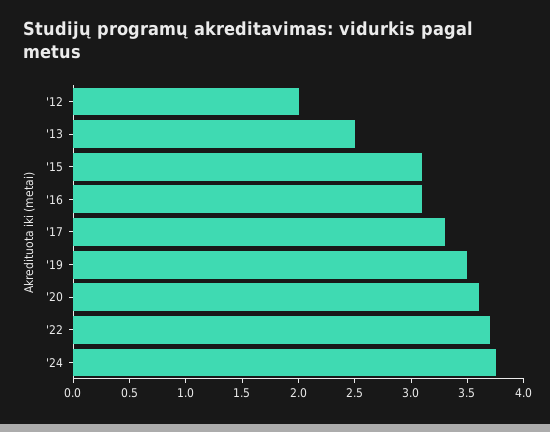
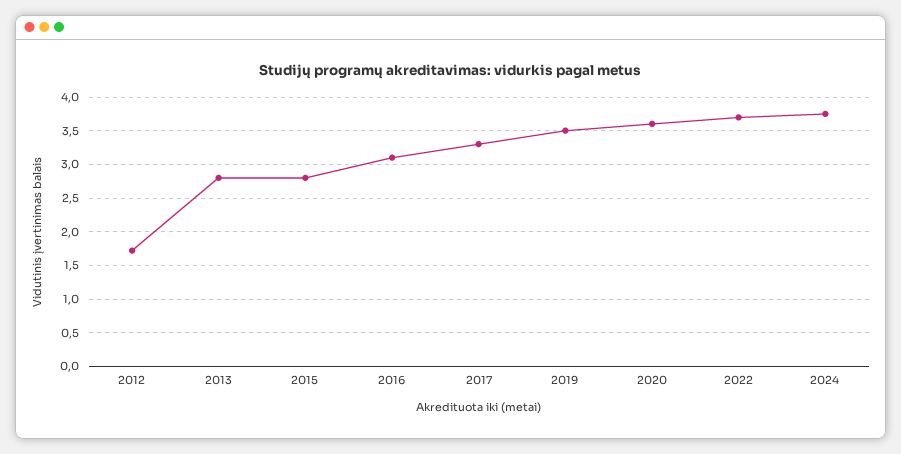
'12: 2 -> 1.7
'13: 2.5 -> 2.8
'15: 3.1 -> 2.8

